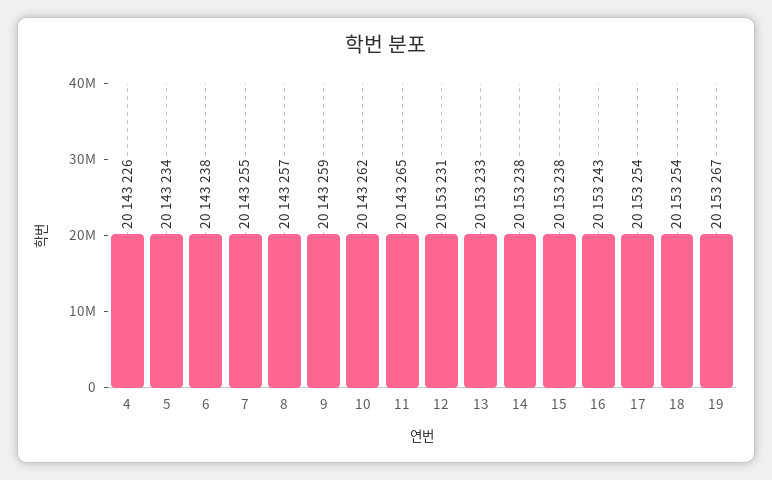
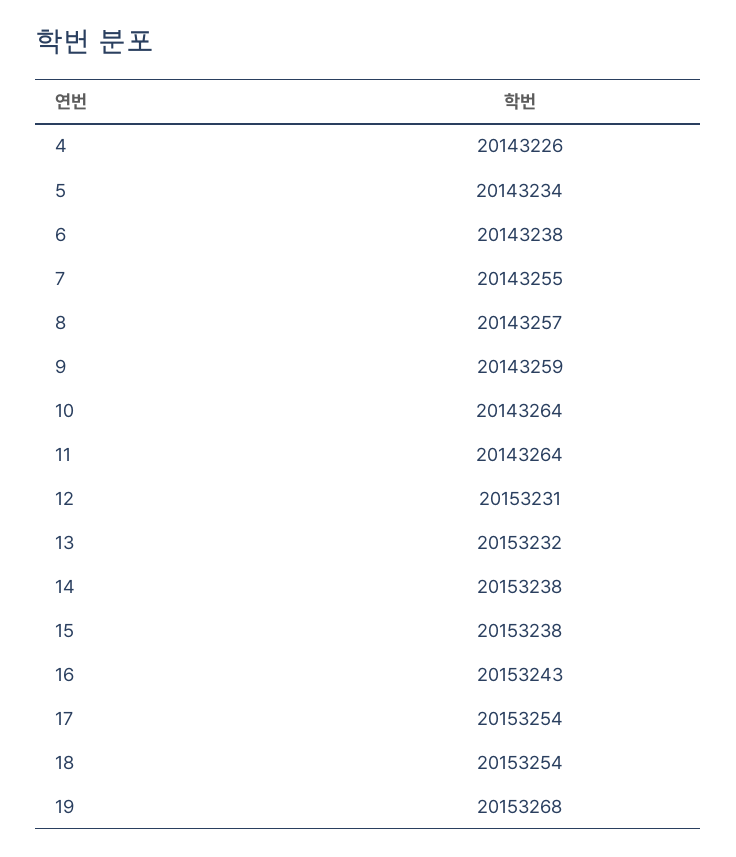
10: 20143262 -> 20143264
11: 20143265 -> 20143264
13: 20153233 -> 20153232
19: 20153267 -> 20153268

